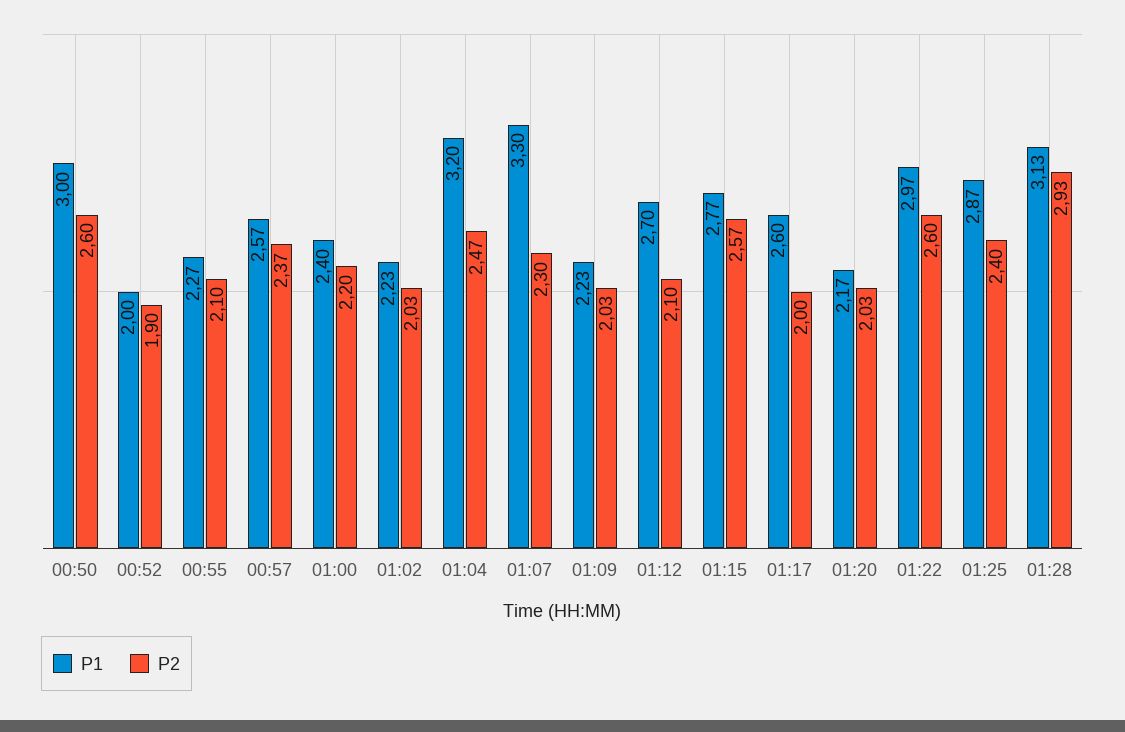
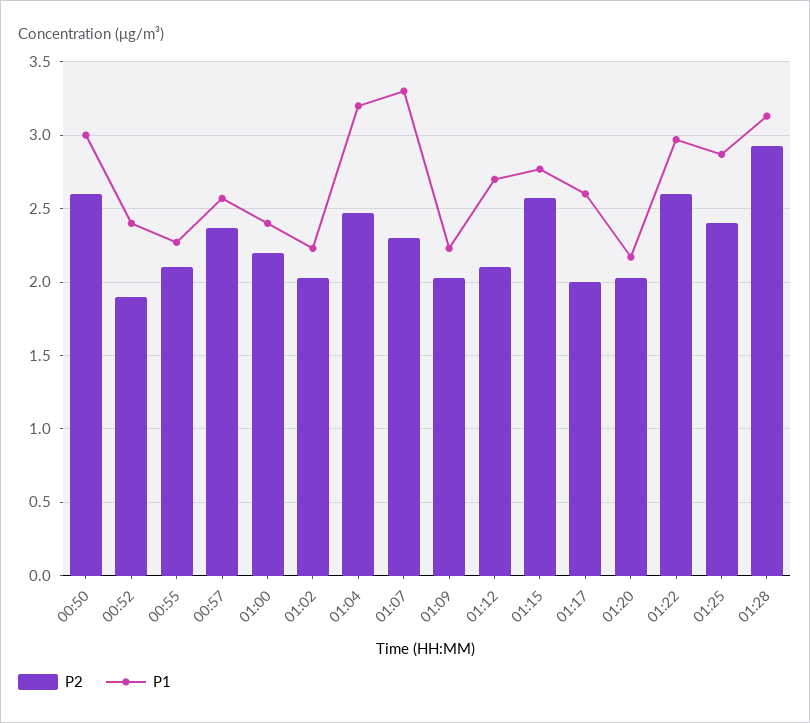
P1, 00:52: 2 -> 2.4

